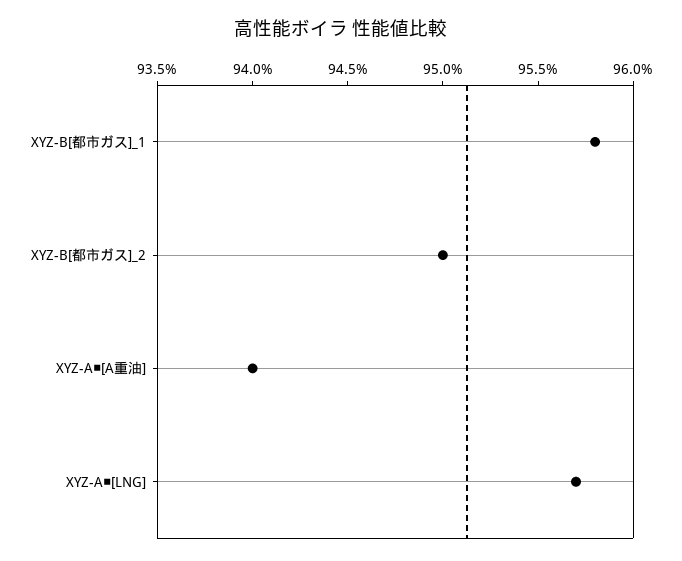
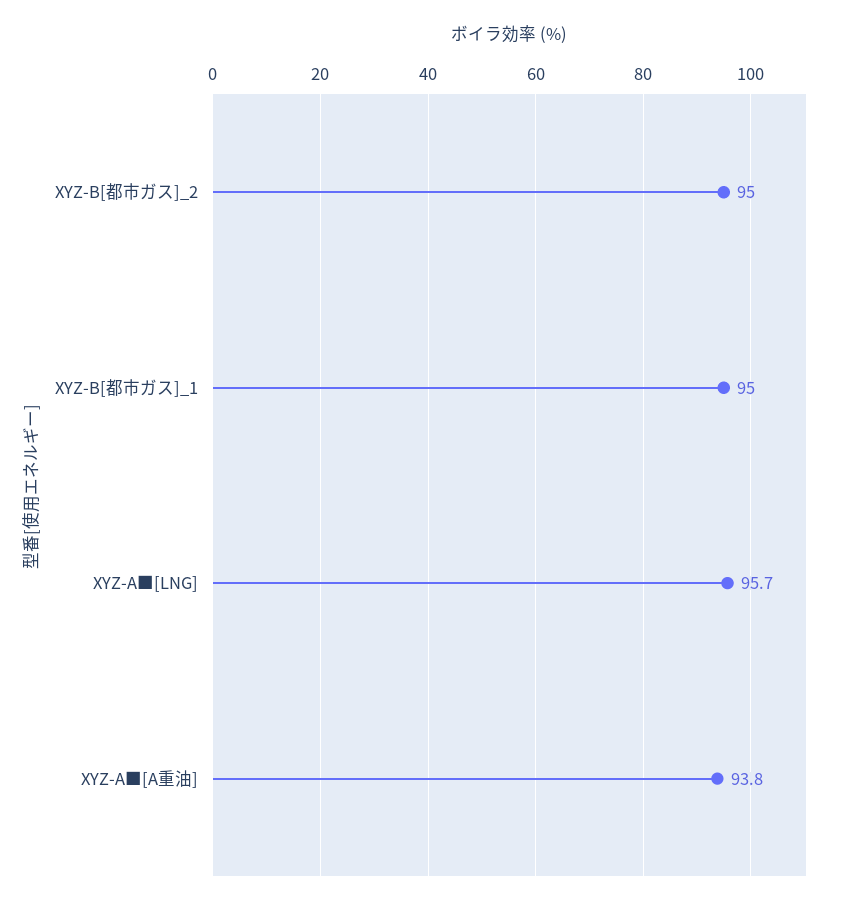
XYZ-B[都市ガス]_1: 95.8 -> 95
XYZ-A■[A重油]: 94 -> 93.8

